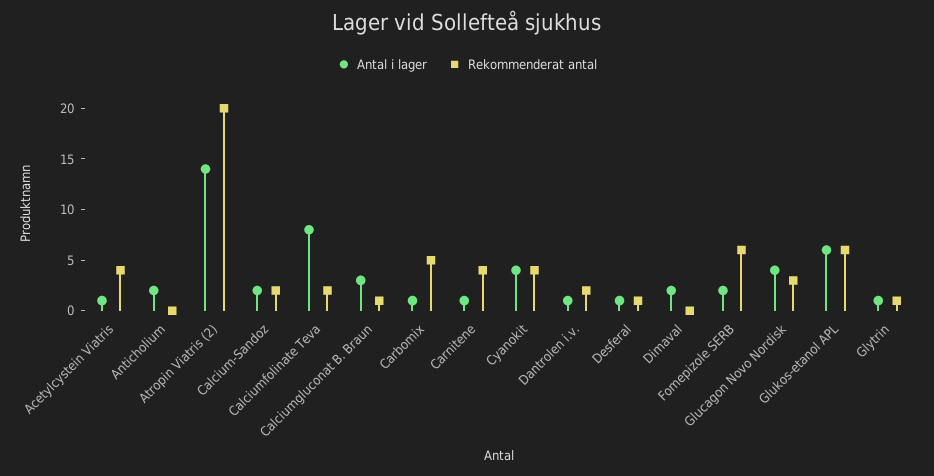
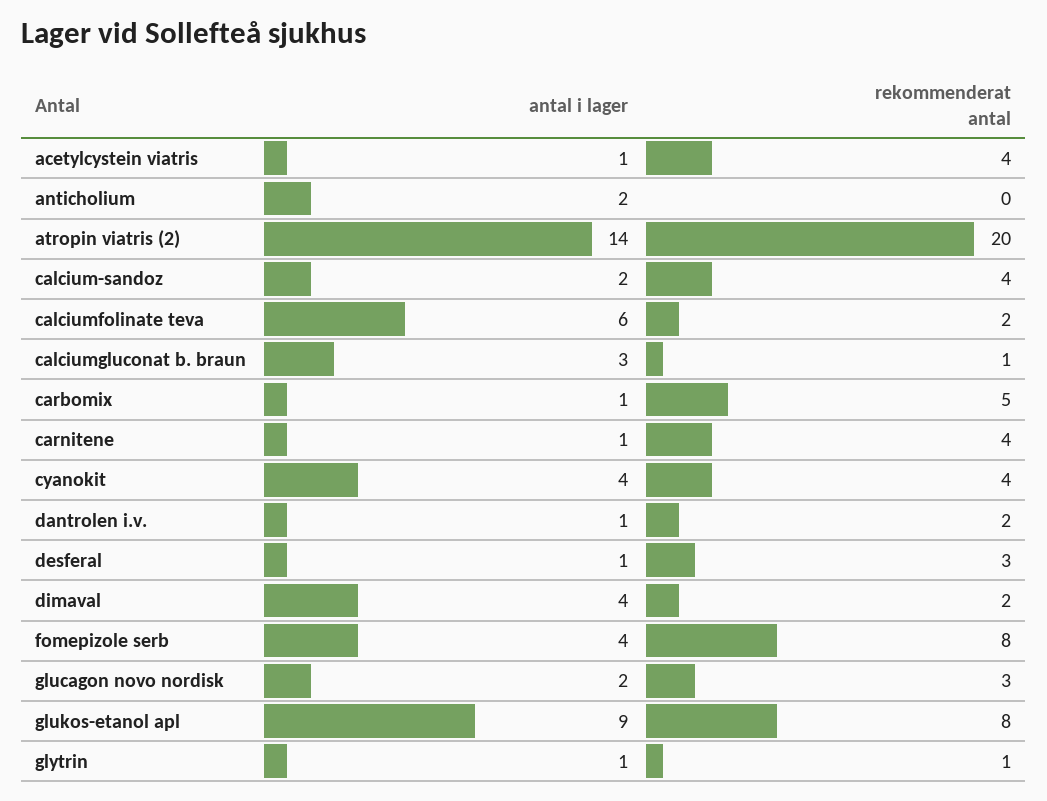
Rekommenderat antal, Calcium-Sandoz: 2 -> 4
Antal i lager, Calciumfolinate Teva: 8 -> 6
Rekommenderat antal, Desferal: 1 -> 3
Antal i lager, Dimaval: 2 -> 4
Rekommenderat antal, Dimaval: 0 -> 2
Antal i lager, Fomepizole SERB: 2 -> 4
Rekommenderat antal, Fomepizole SERB: 6 -> 8
Antal i lager, Glucagon Novo Nordisk: 4 -> 2
Antal i lager, Glukos-etanol APL: 6 -> 9
Rekommenderat antal, Glukos-etanol APL: 6 -> 8

